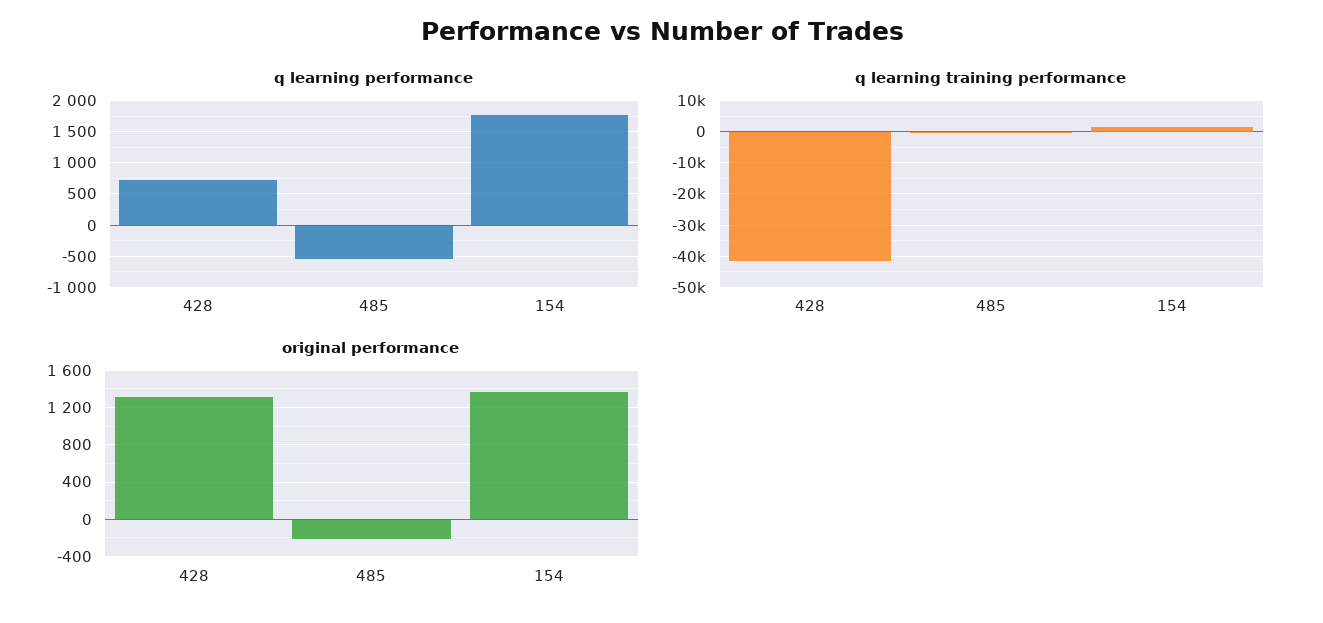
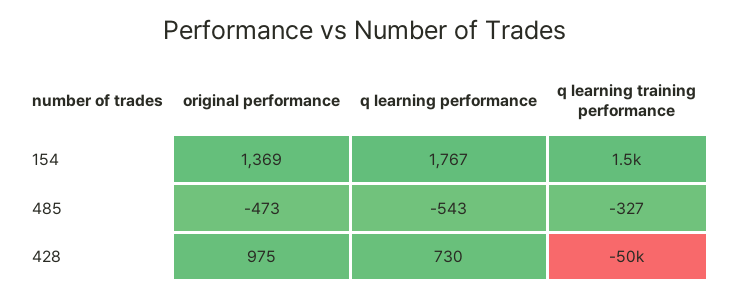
q learning training performance, 428: -42000 -> -50000
original performance, 428: 1300 -> 975
original performance, 485: -200 -> -473

